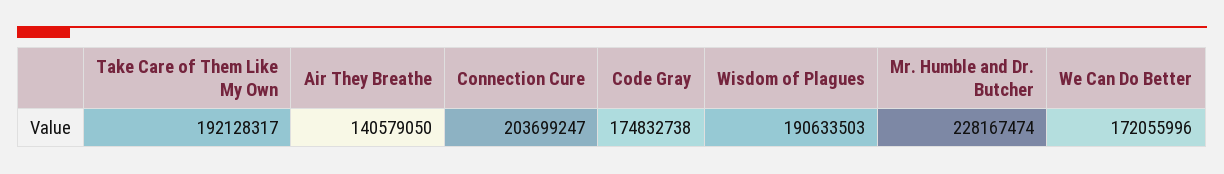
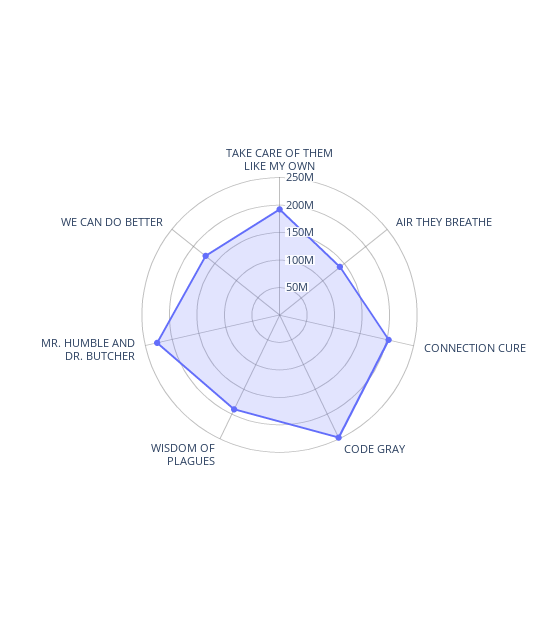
Code Gray: 174832738 -> 250000000

